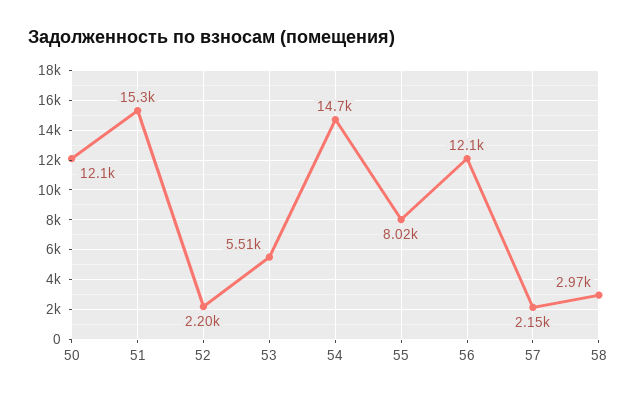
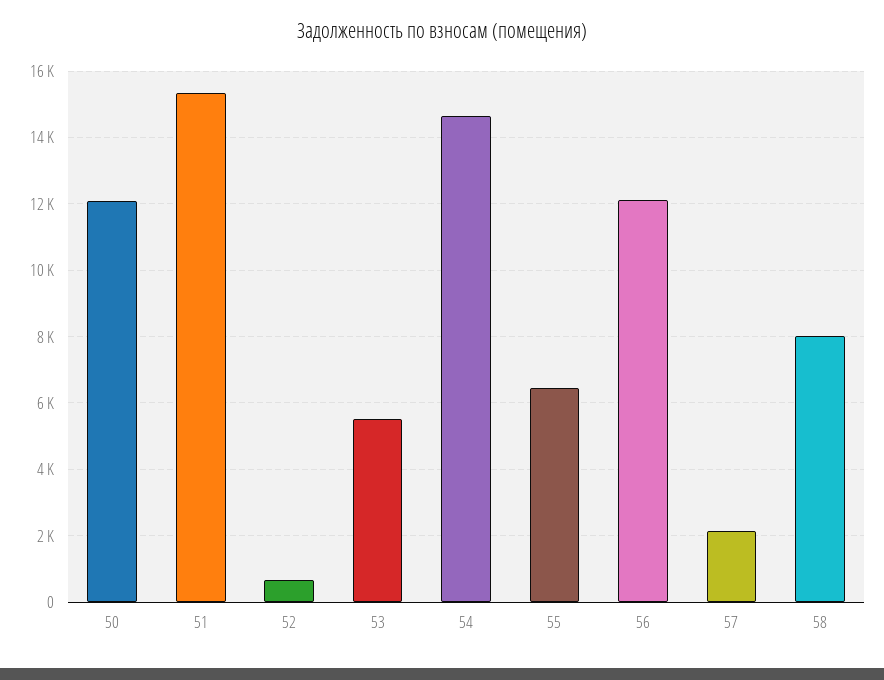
52: 2200 -> 600
55: 8020 -> 6400
58: 2970 -> 8000

